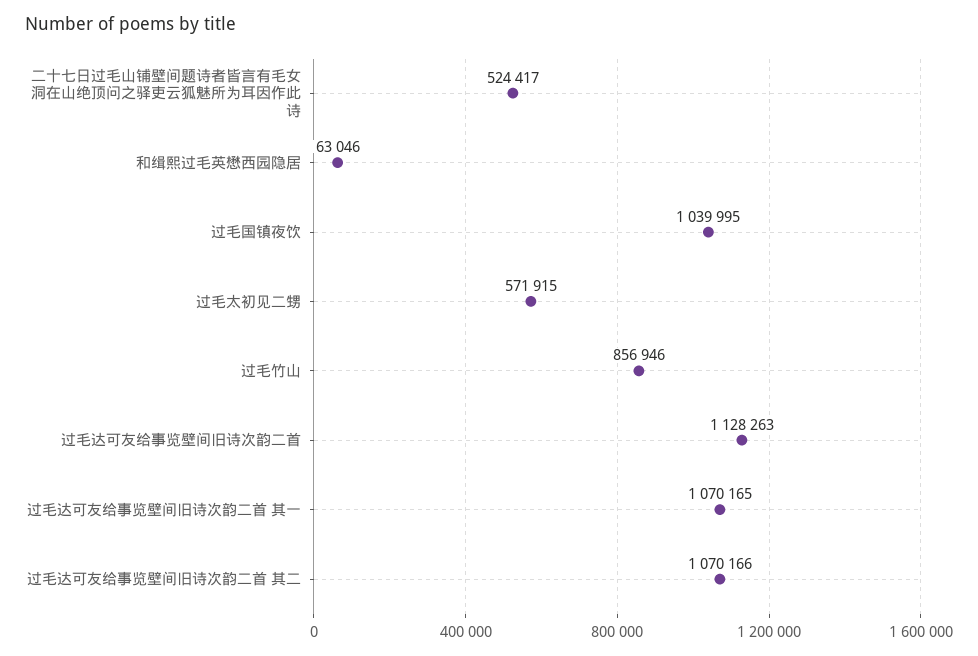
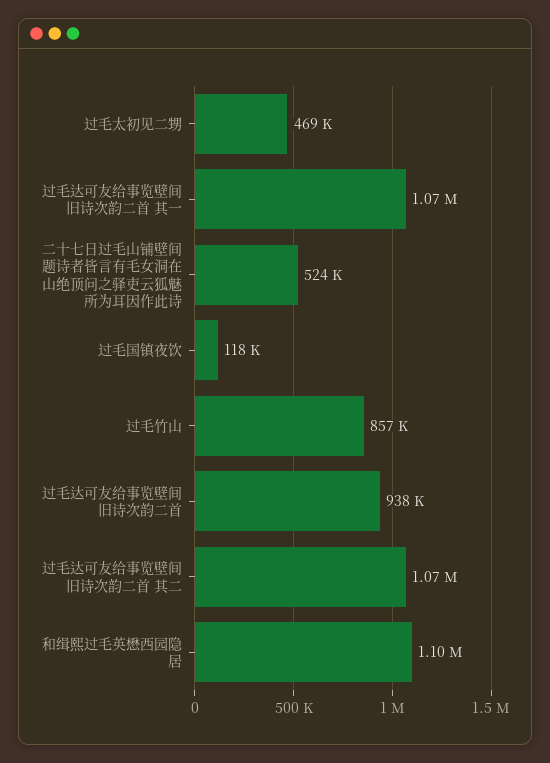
和缉熙过毛英懋西园隐居: 63046 -> 1100000
过毛国镇夜饮: 1039995 -> 118000
过毛太初见二甥: 571915 -> 469000
过毛达可友给事览壁间旧诗次韵二首: 1128263 -> 938000

